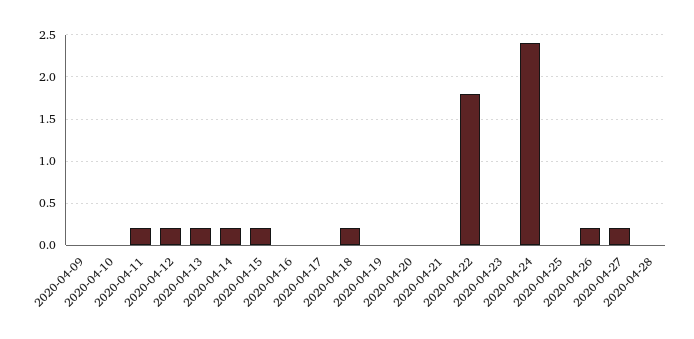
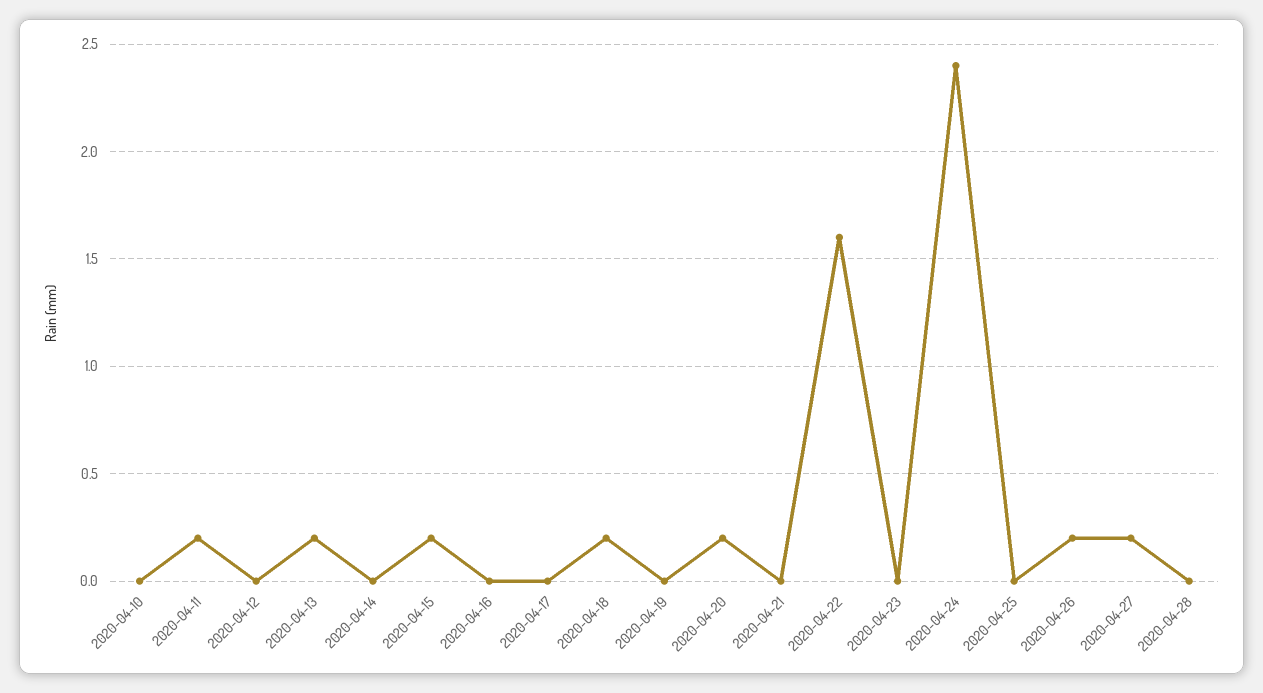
2020-04-09: 0 -> none
2020-04-12: 0.2 -> 0
2020-04-14: 0.2 -> 0
2020-04-20: 0 -> 0.2
2020-04-22: 1.8 -> 1.6

